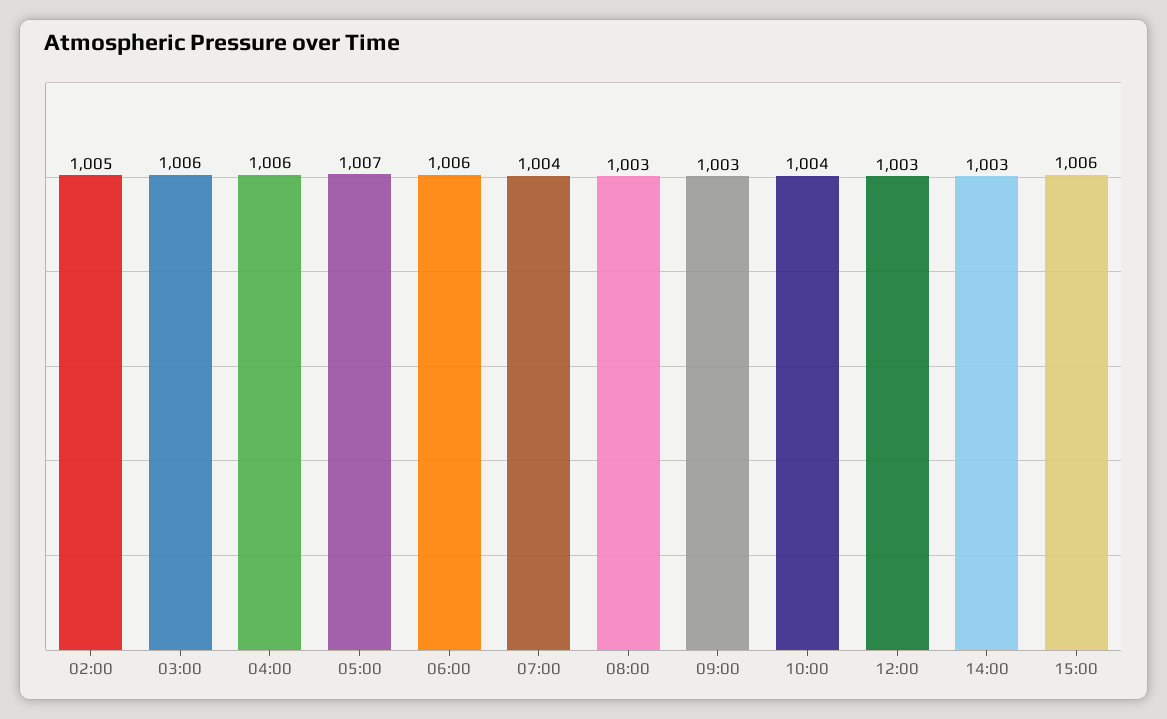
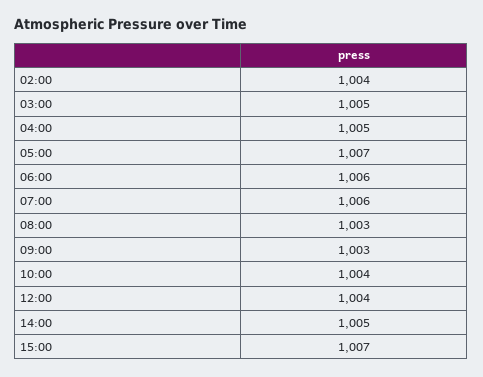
02:00: 1005 -> 1004
03:00: 1006 -> 1005
04:00: 1006 -> 1005
07:00: 1004 -> 1006
12:00: 1003 -> 1004
14:00: 1003 -> 1005
15:00: 1006 -> 1007

